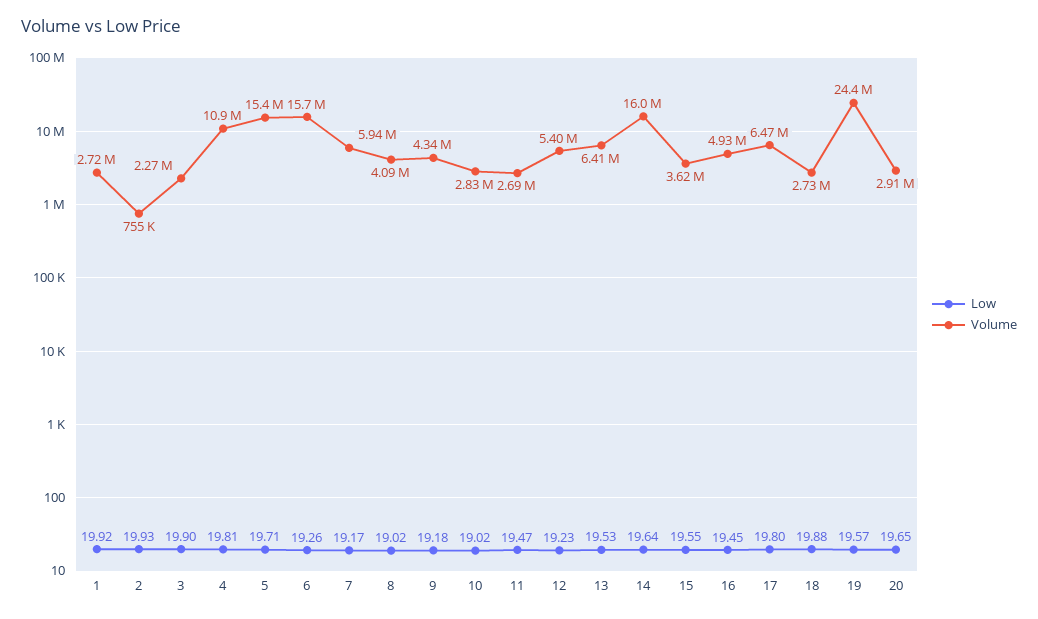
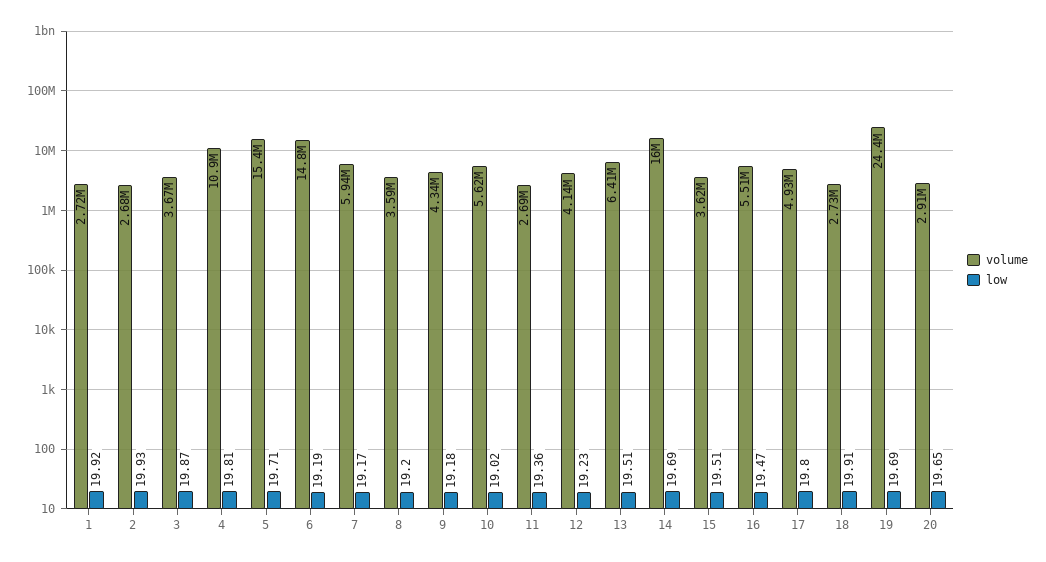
Volume, 2: 755000 -> 2680000
Low, 3: 19.9 -> 19.87
Volume, 3: 2270000 -> 3670000
Low, 6: 19.26 -> 19.19
Volume, 6: 15700000 -> 14800000
Low, 8: 19.02 -> 19.2
Volume, 8: 4090000 -> 3590000
Volume, 10: 2830000 -> 5620000
Low, 11: 19.47 -> 19.36
Volume, 12: 5400000 -> 4140000
Low, 13: 19.53 -> 19.51
Low, 14: 19.64 -> 19.69
Low, 15: 19.55 -> 19.51
Low, 16: 19.45 -> 19.47
Volume, 16: 4930000 -> 5510000
Volume, 17: 6470000 -> 4930000
Low, 18: 19.88 -> 19.91
Low, 19: 19.57 -> 19.69

